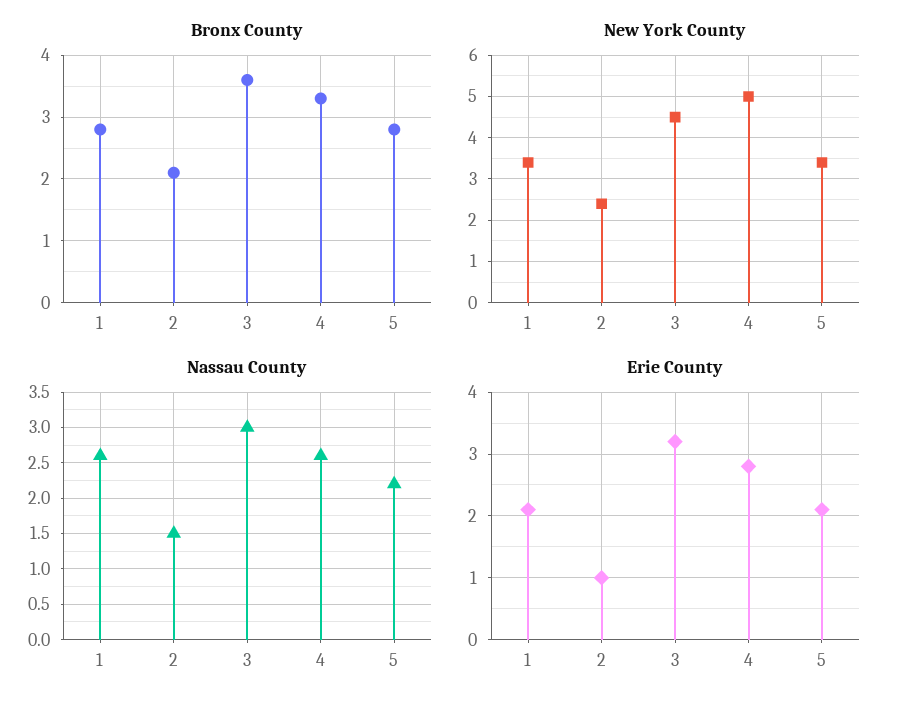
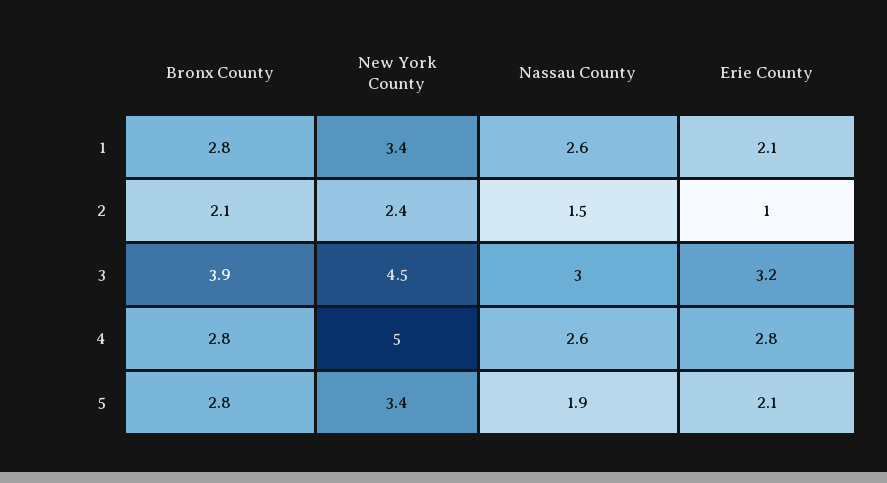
Bronx County, 3: 3.6 -> 3.9
Bronx County, 4: 3.3 -> 2.8
Nassau County, 5: 2.2 -> 1.9

